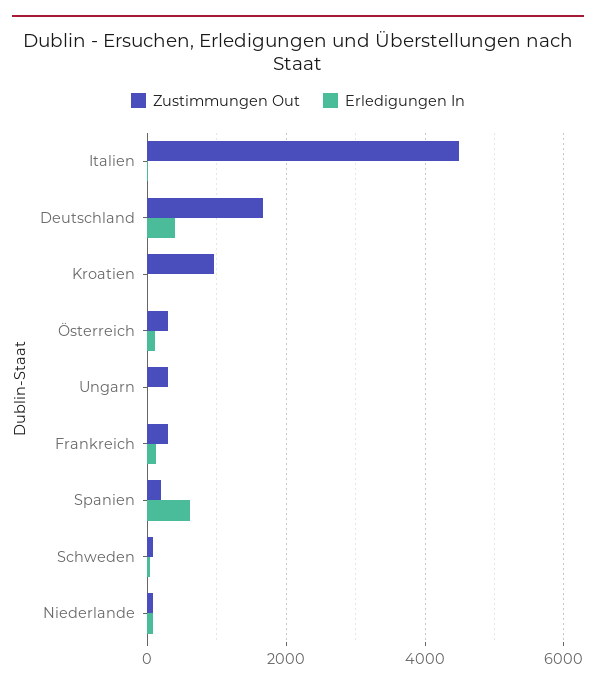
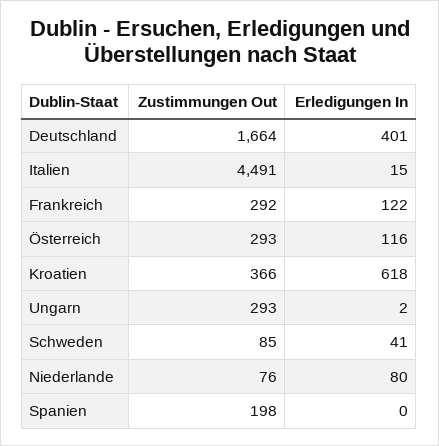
Zustimmungen Out, Kroatien: 1000 -> 366
Erledigungen In, Kroatien: 0 -> 618
Erledigungen In, Spanien: 600 -> 0

